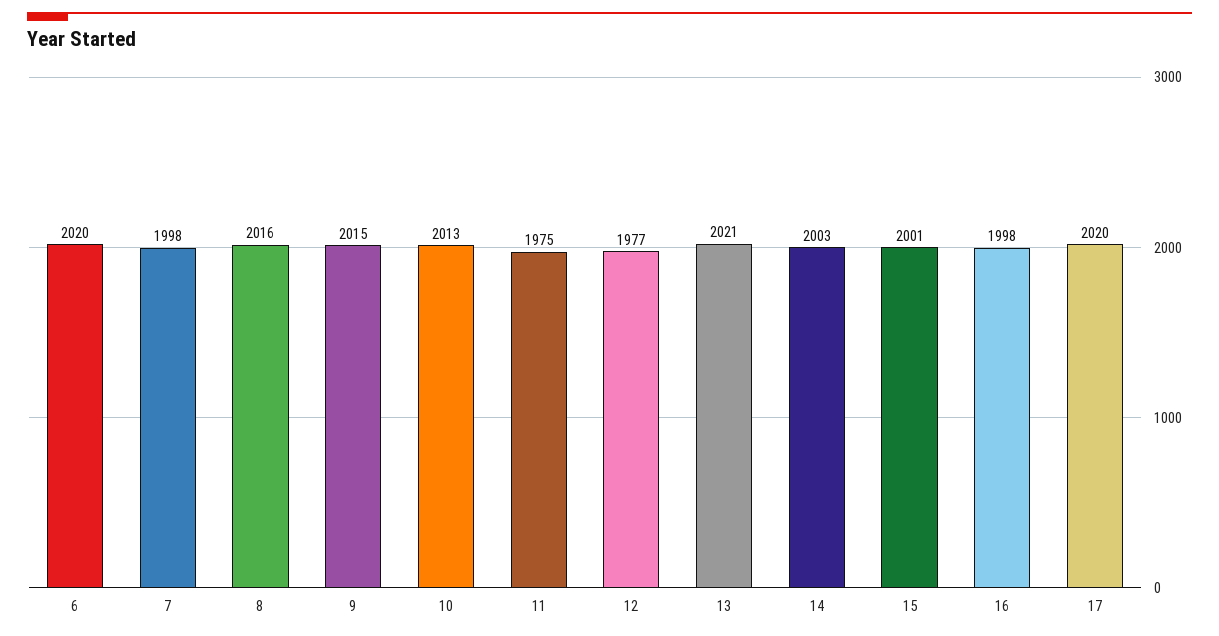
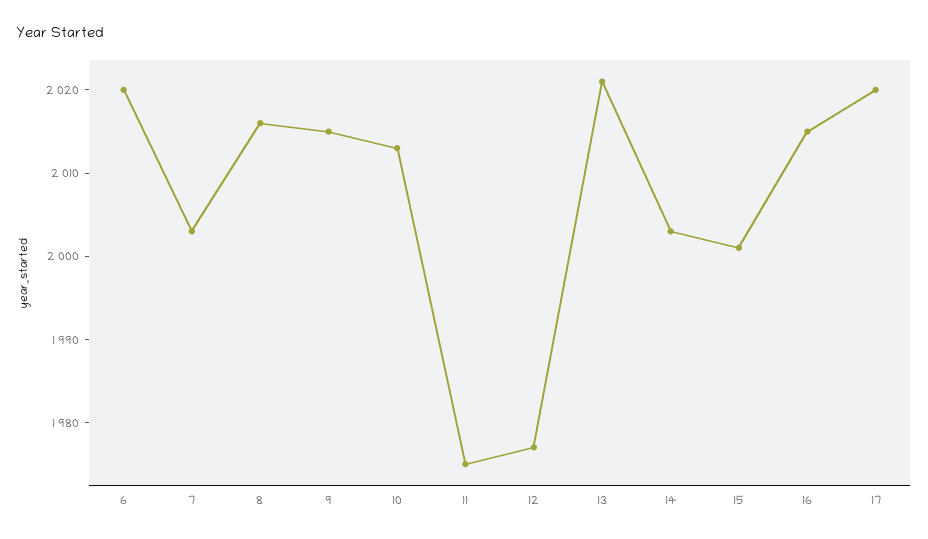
7: 1998 -> 2003
16: 1998 -> 2015

